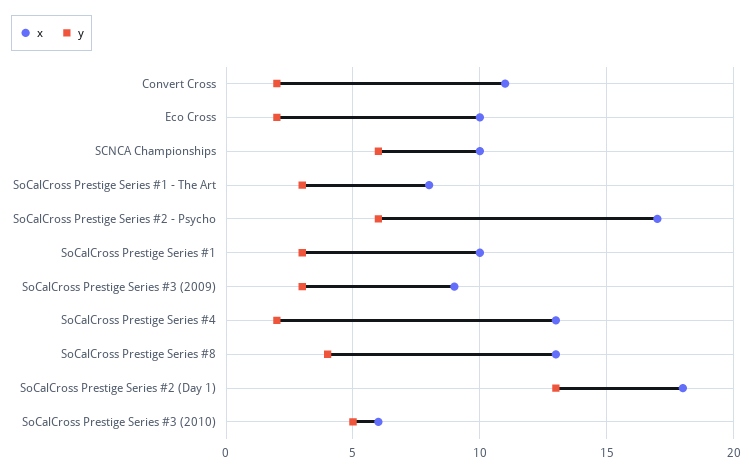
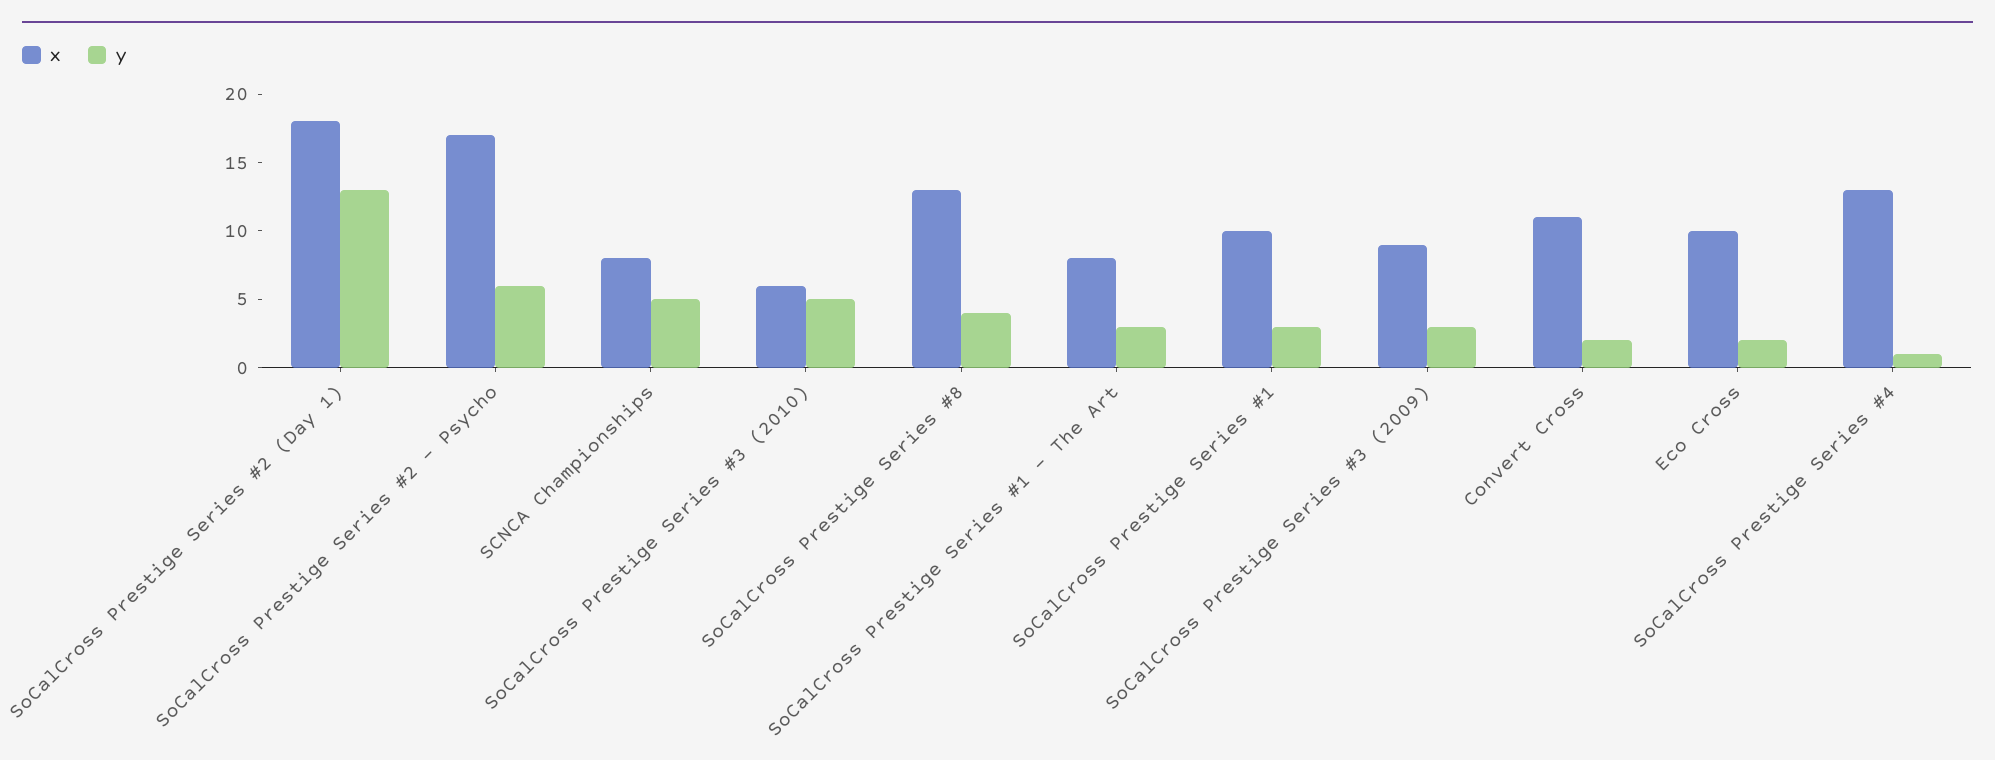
x, SCNCA Championships: 10 -> 8
y, SCNCA Championships: 6 -> 5
y, SoCalCross Prestige Series #4: 2 -> 1

